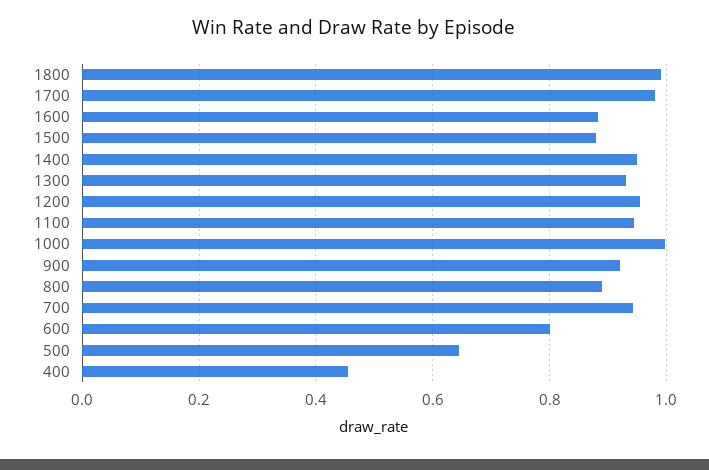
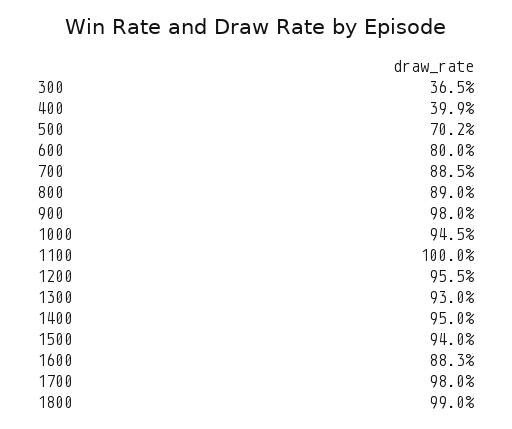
1500: 0.88 -> 0.94
1100: 0.94 -> 1
1000: 1 -> 0.945
900: 0.92 -> 0.98
700: 0.94 -> 0.885
500: 0.64 -> 0.702
400: 0.46 -> 0.399
300: none -> 0.365

